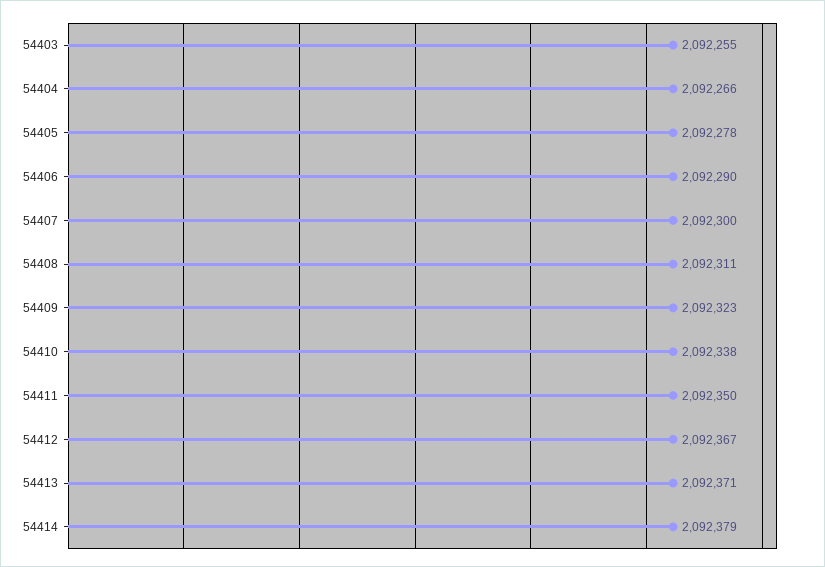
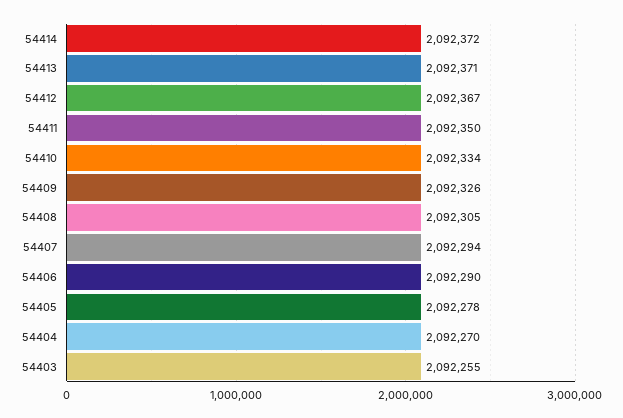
54404: 2092266 -> 2092270
54407: 2092300 -> 2092294
54408: 2092311 -> 2092305
54409: 2092323 -> 2092326
54410: 2092338 -> 2092334
54414: 2092379 -> 2092372

